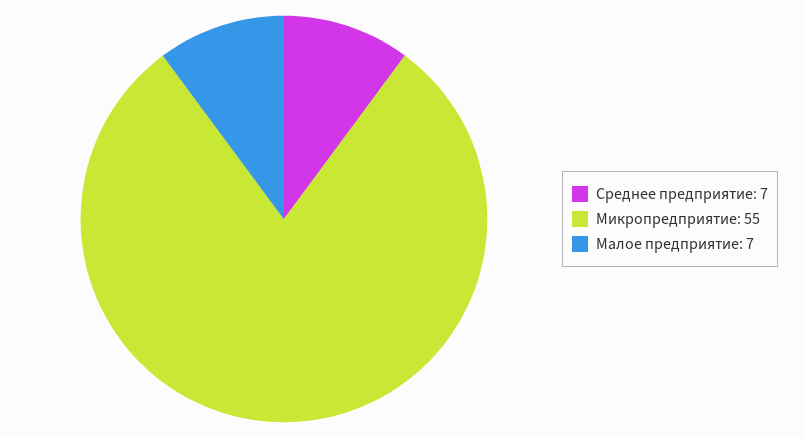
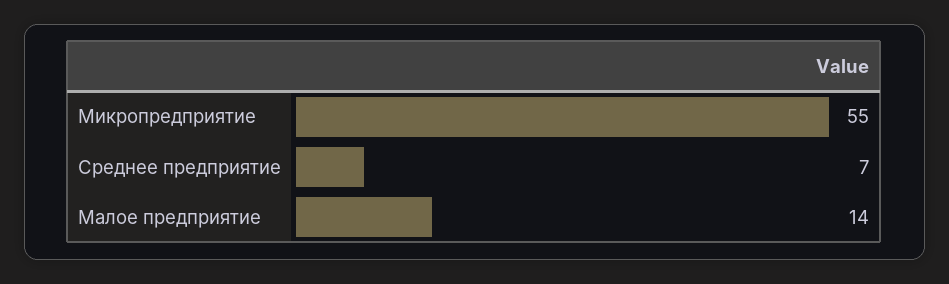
Малое предприятие: 7 -> 14

